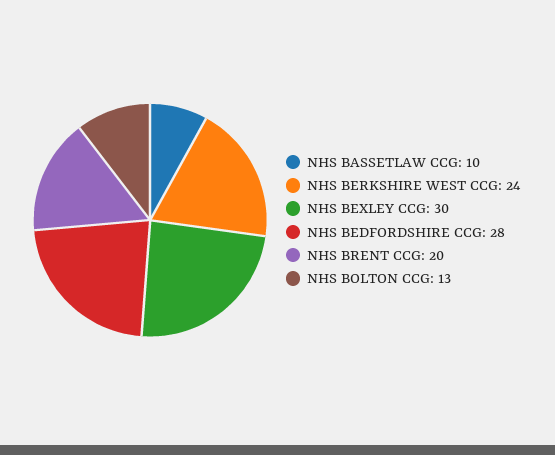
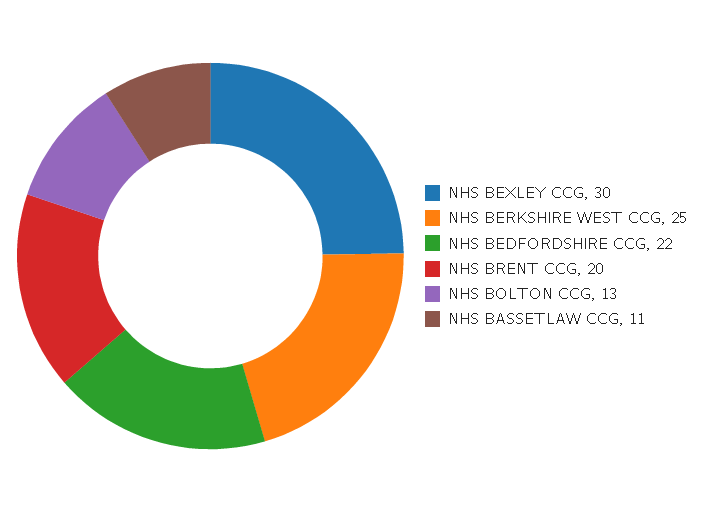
NHS BASSETLAW CCG: 10 -> 11
NHS BERKSHIRE WEST CCG: 24 -> 25
NHS BEDFORDSHIRE CCG: 28 -> 22

